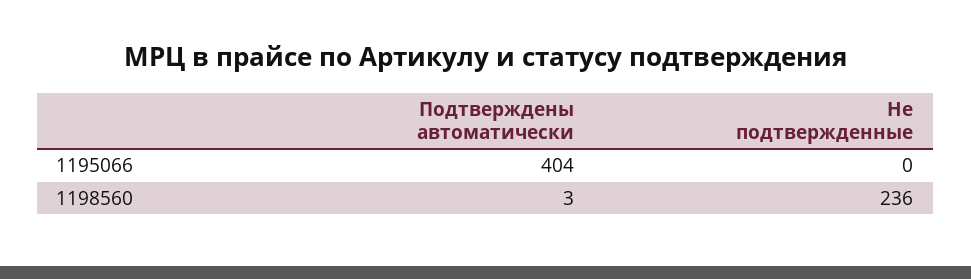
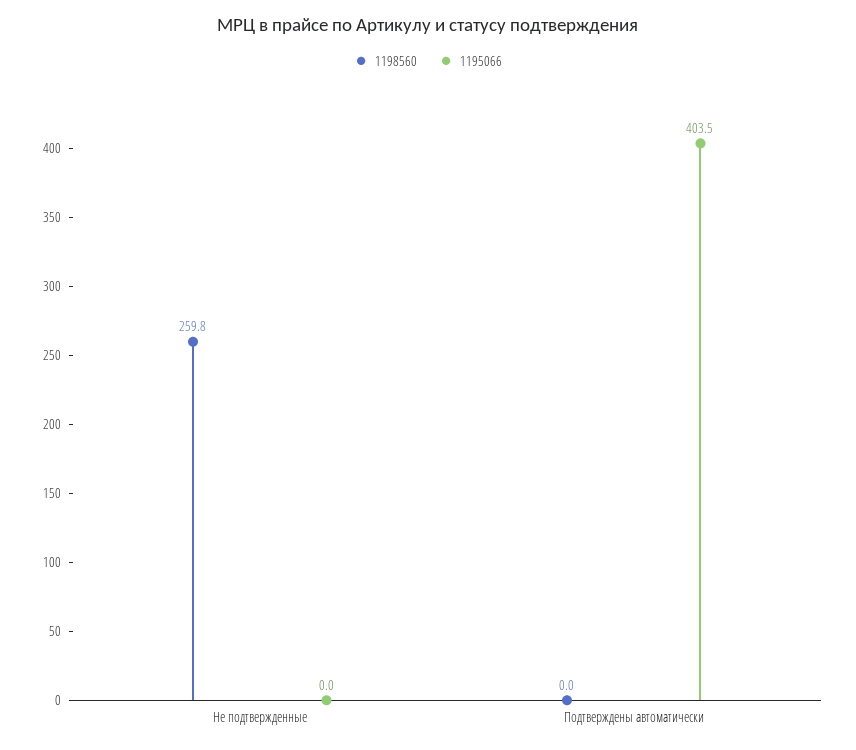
1198560, Подтверждены автоматически: 3 -> 0
1198560, Не подтвержденные: 236 -> 259.8

